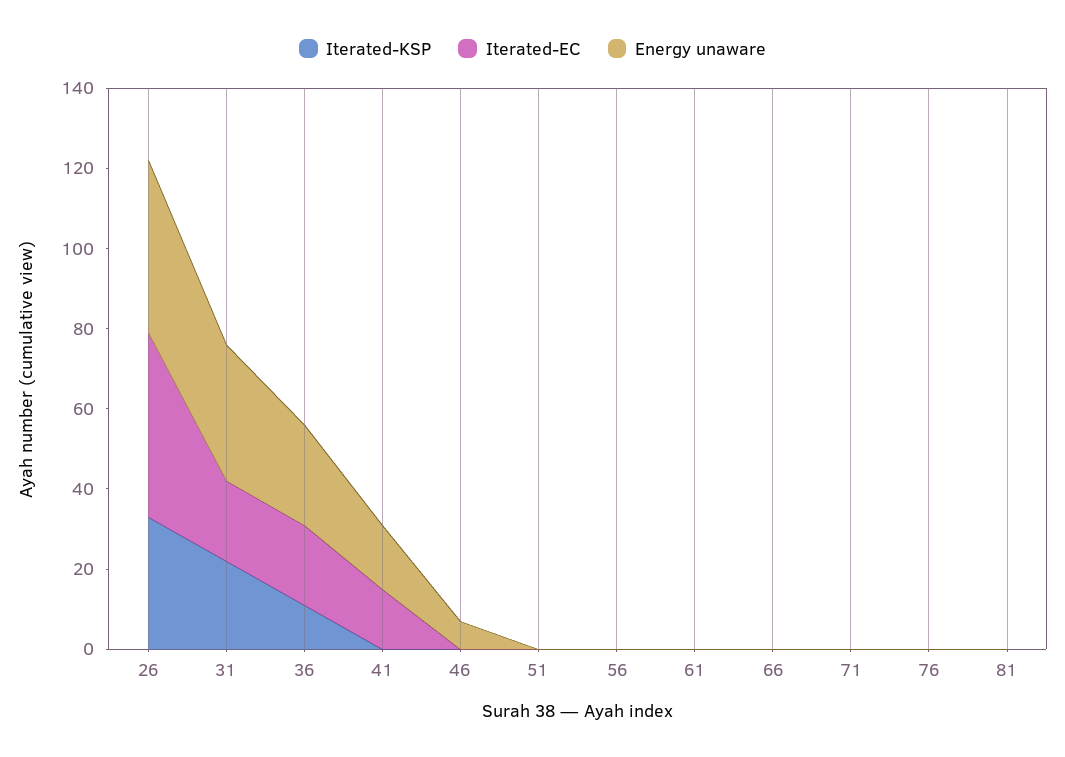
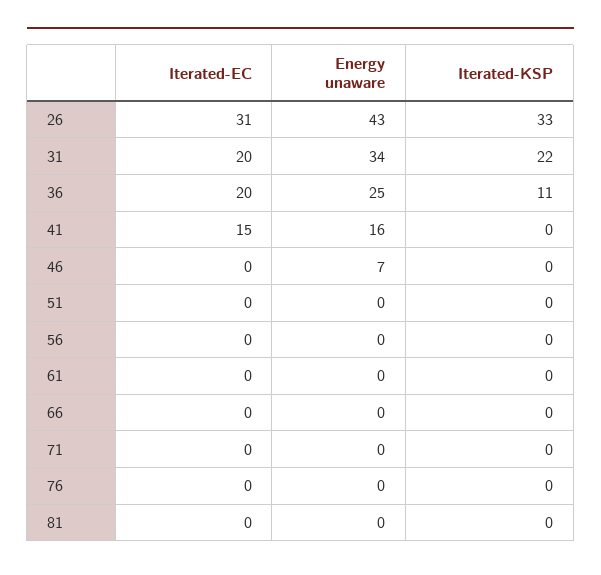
Iterated-EC, 26: 45 -> 31

